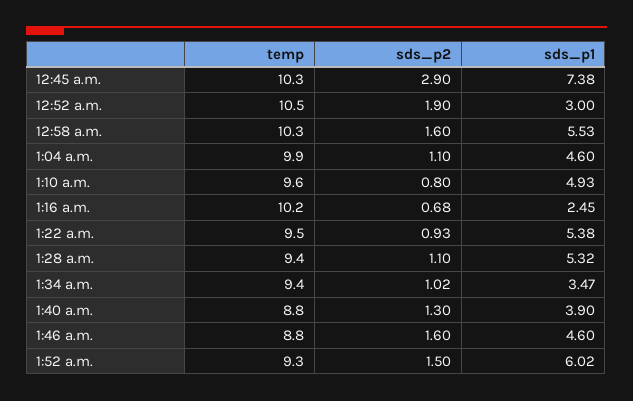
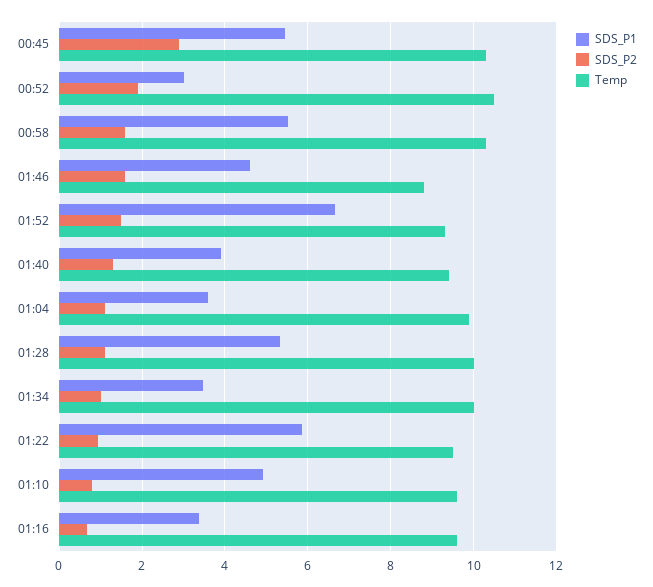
sds_p1, 12:45 a.m.: 7.38 -> 5.4
sds_p1, 1:04 a.m.: 4.6 -> 3.6
temp, 1:16 a.m.: 10.2 -> 9.6
sds_p1, 1:16 a.m.: 2.45 -> 3.4
sds_p1, 1:22 a.m.: 5.38 -> 5.8
temp, 1:28 a.m.: 9.4 -> 10
temp, 1:34 a.m.: 9.4 -> 10
temp, 1:40 a.m.: 8.8 -> 9.4
sds_p1, 1:52 a.m.: 6.02 -> 6.6

